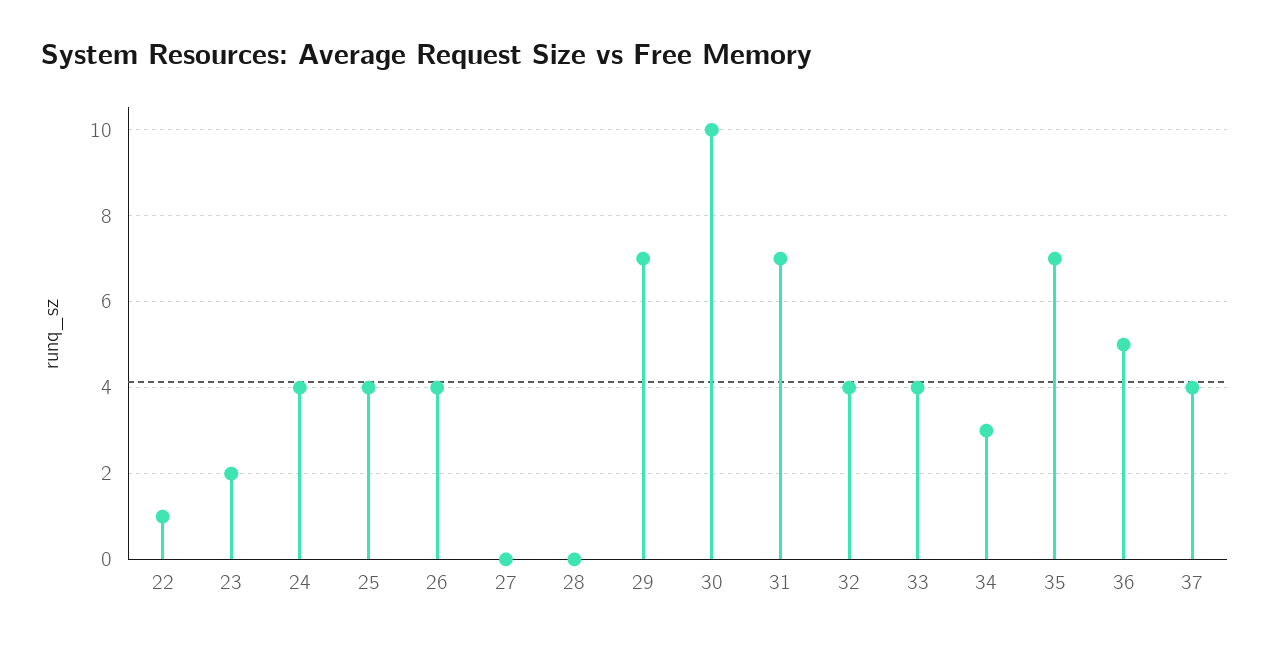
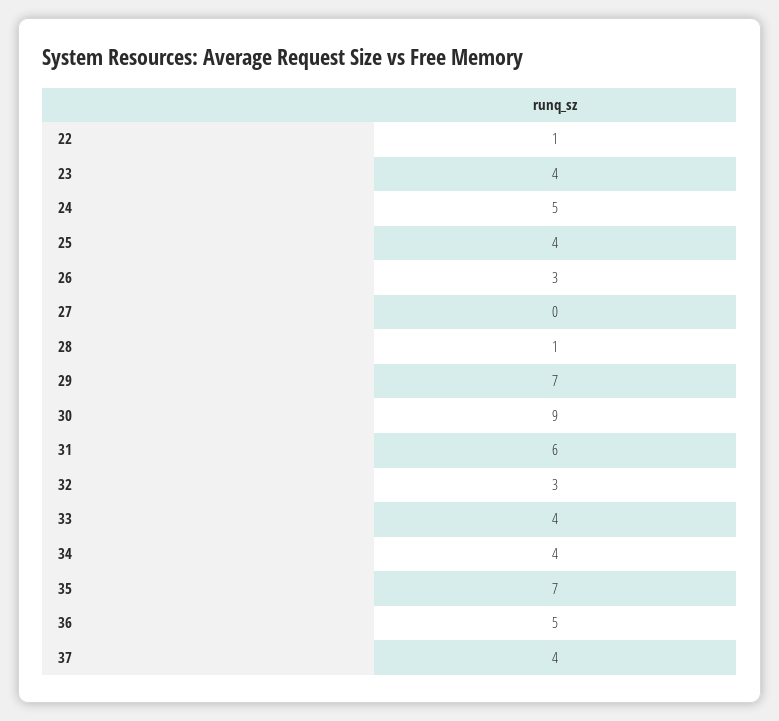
23: 2 -> 4
24: 4 -> 5
26: 4 -> 3
28: 0 -> 1
30: 10 -> 9
31: 7 -> 6
32: 4 -> 3
34: 3 -> 4

